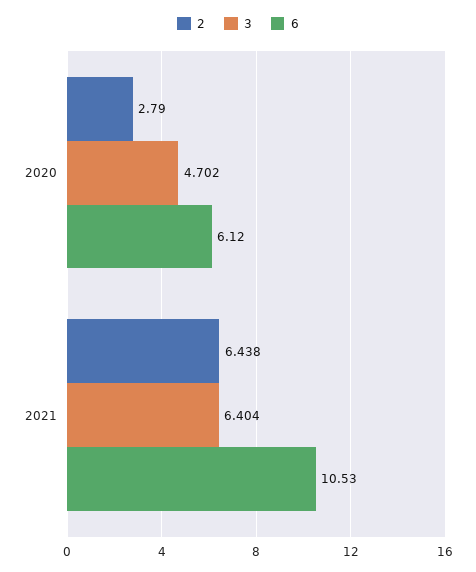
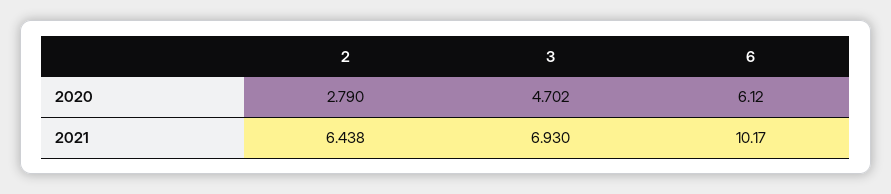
3, 2021: 6.404 -> 6.93
6, 2021: 10.53 -> 10.17

